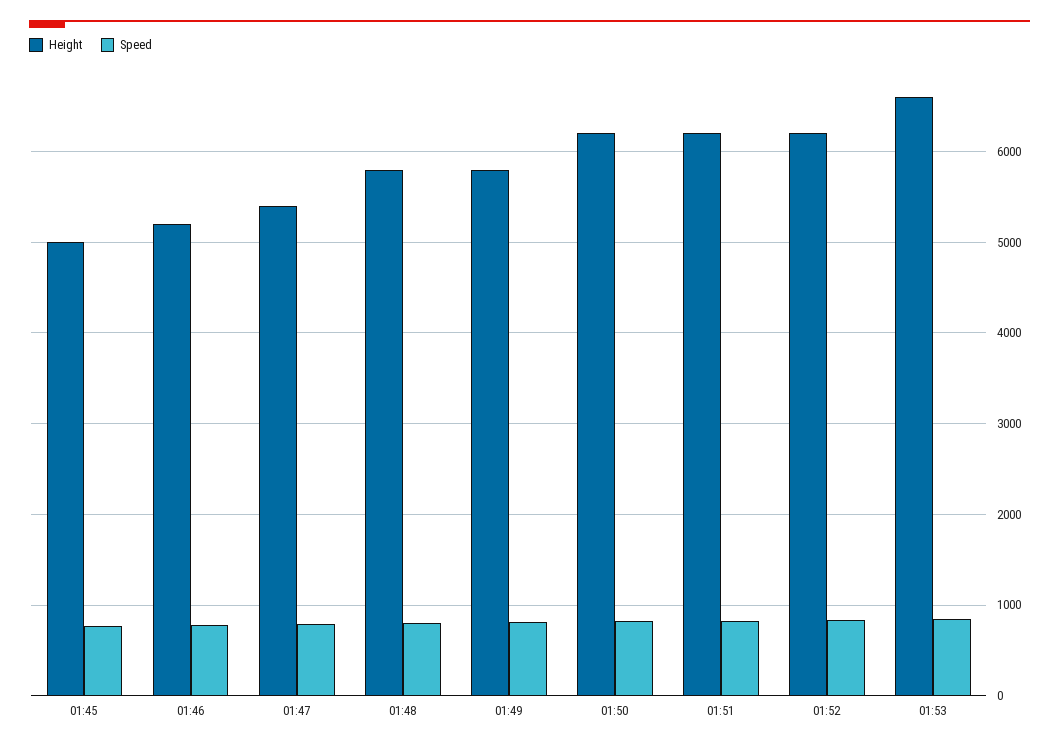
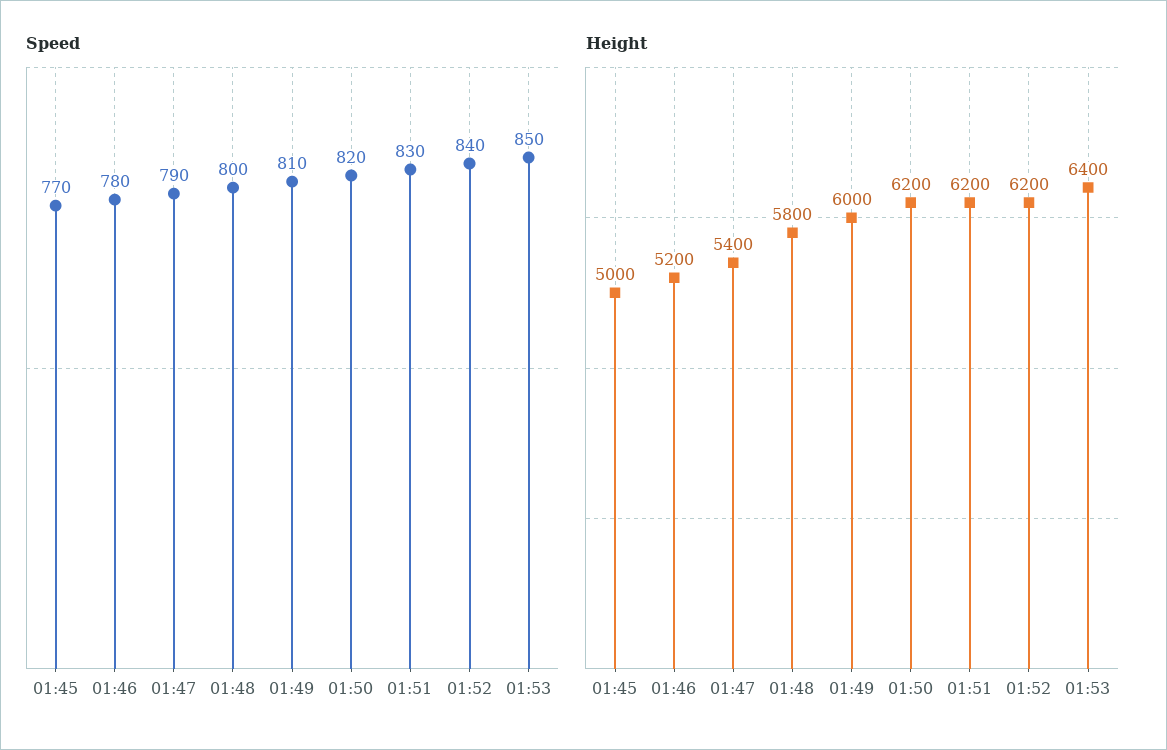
Height, 01:49: 5800 -> 6000
Height, 01:53: 6600 -> 6400

